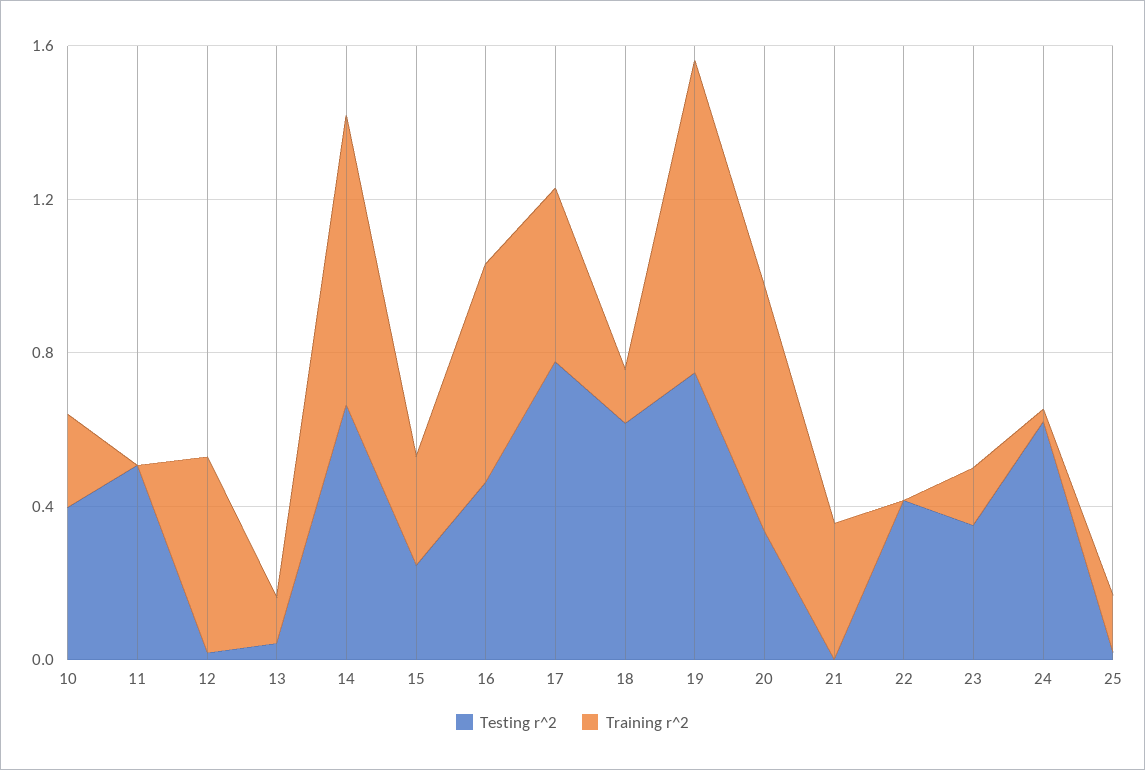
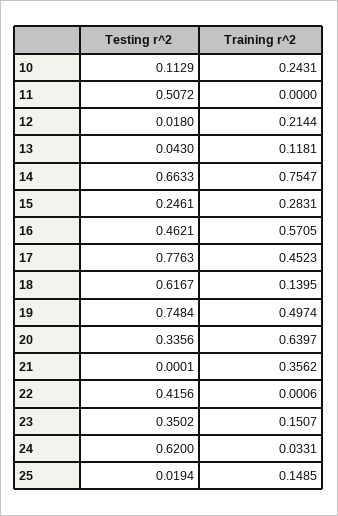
Testing r^2, 10: 0.4 -> 0.1129
Training r^2, 12: 0.5 -> 0.2144
Training r^2, 19: 0.8 -> 0.4974

